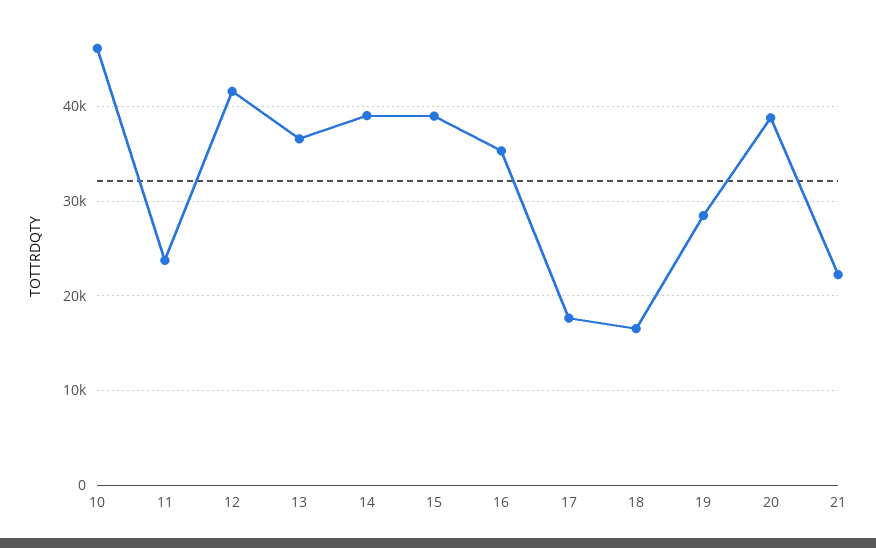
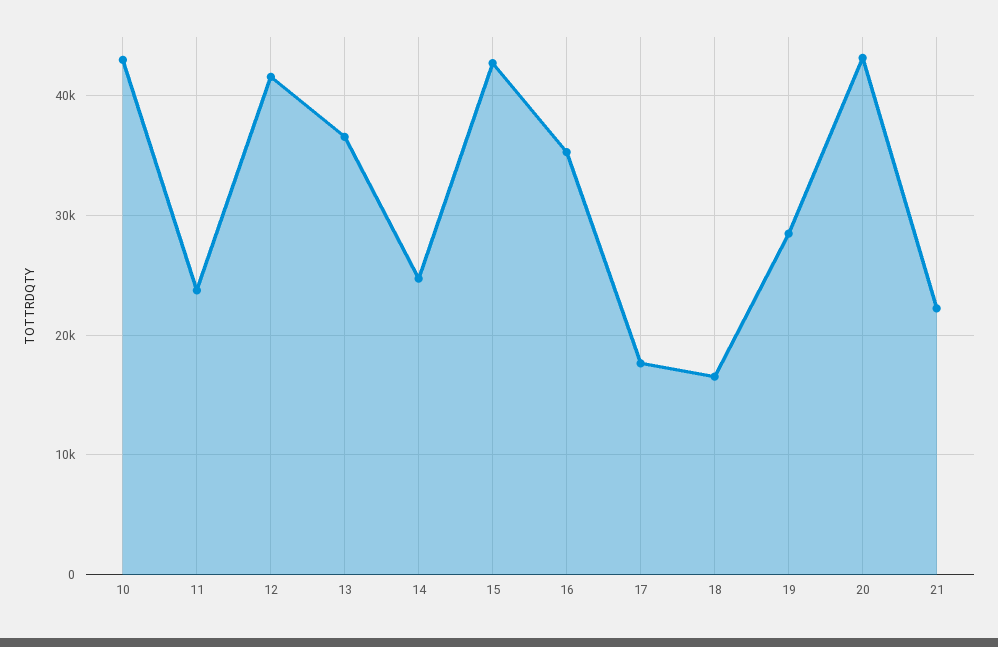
10: 46000 -> 43000
14: 39000 -> 25000
15: 39000 -> 43000
20: 39000 -> 43000

